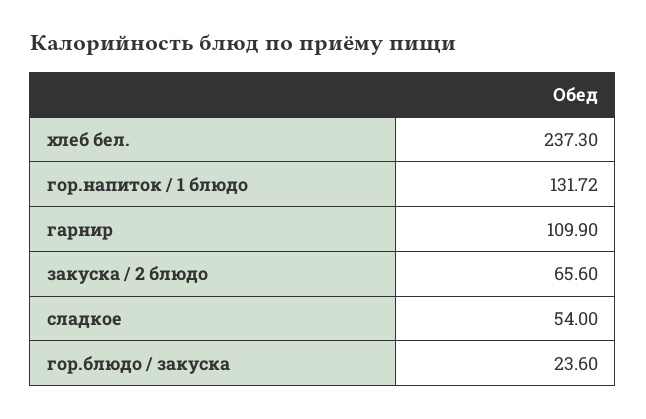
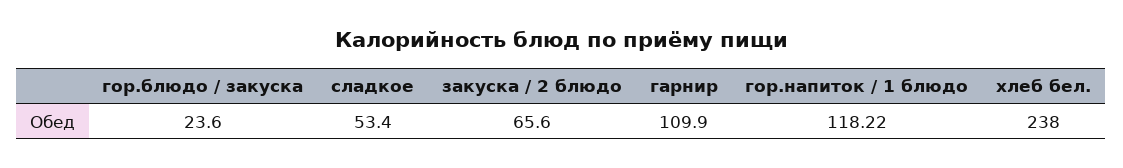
хлеб бел.: 237.3 -> 238
гор.напиток / 1 блюдо: 131.72 -> 118.22
сладкое: 54 -> 53.4

